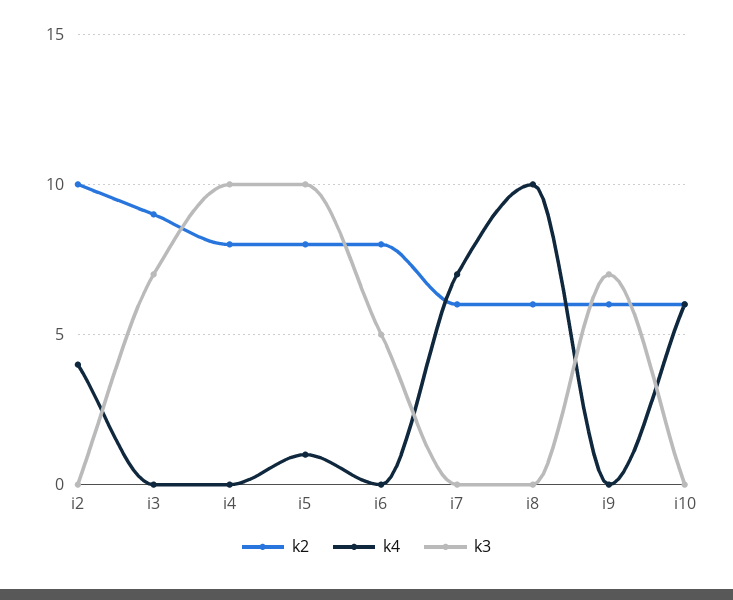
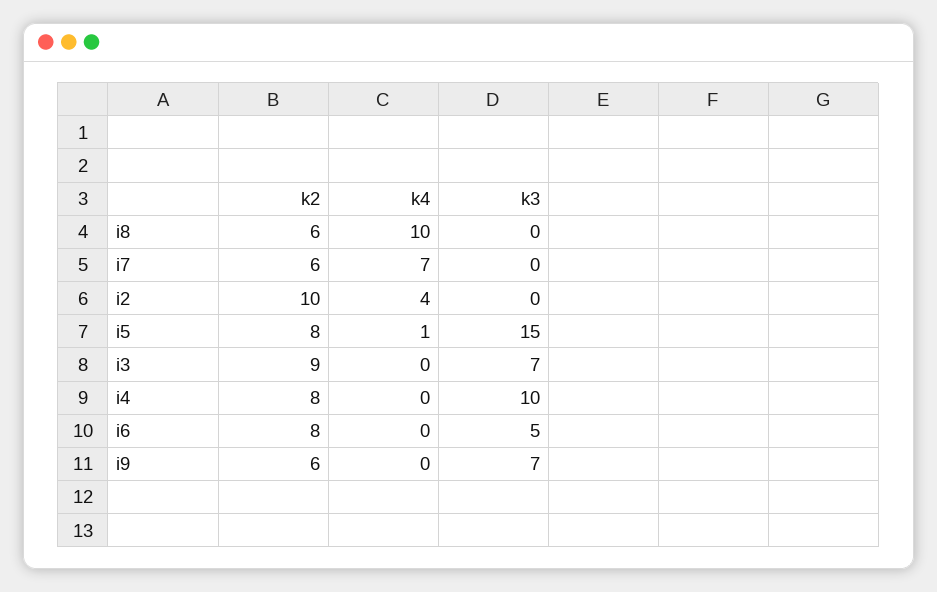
k3, i5: 10 -> 15
k2, i10: 6 -> none
k4, i10: 6 -> none
k3, i10: 0 -> none

